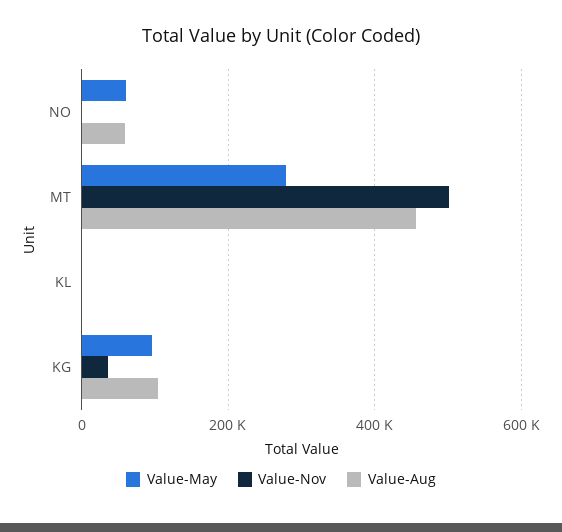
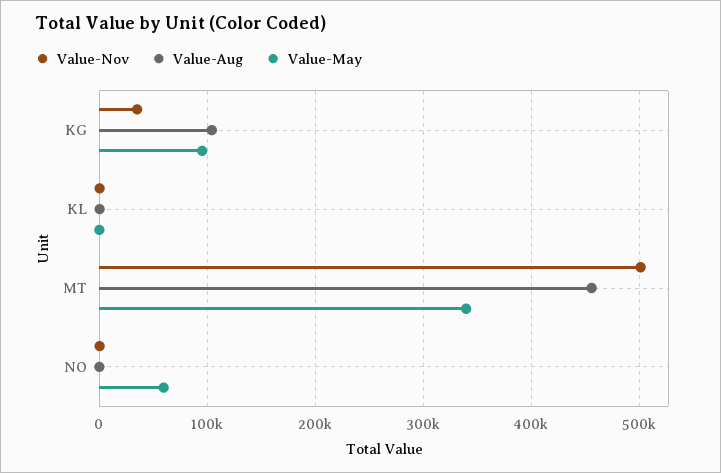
Value-Aug, NO: 60000 -> 0
Value-May, MT: 280000 -> 340000

